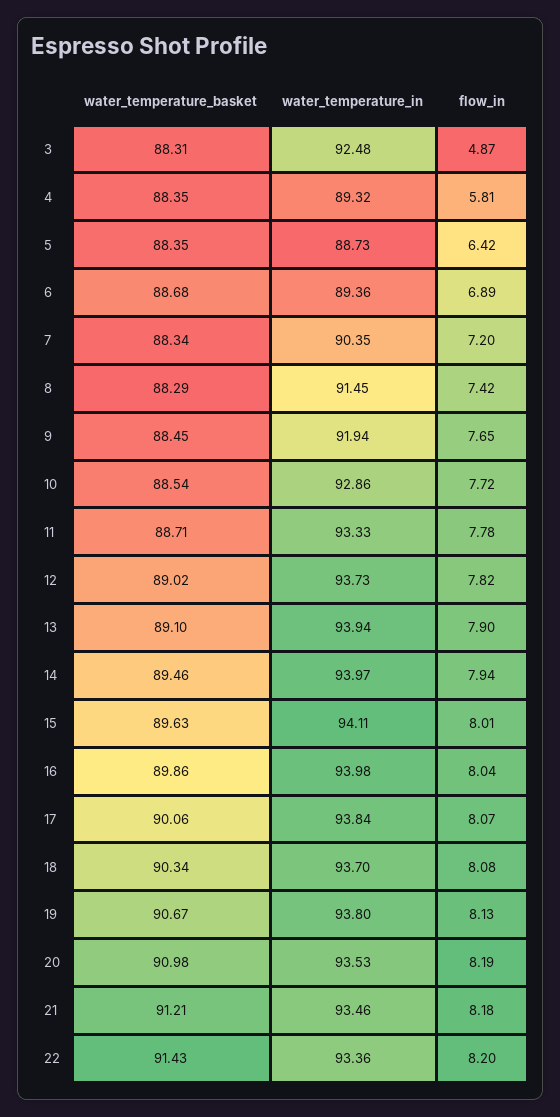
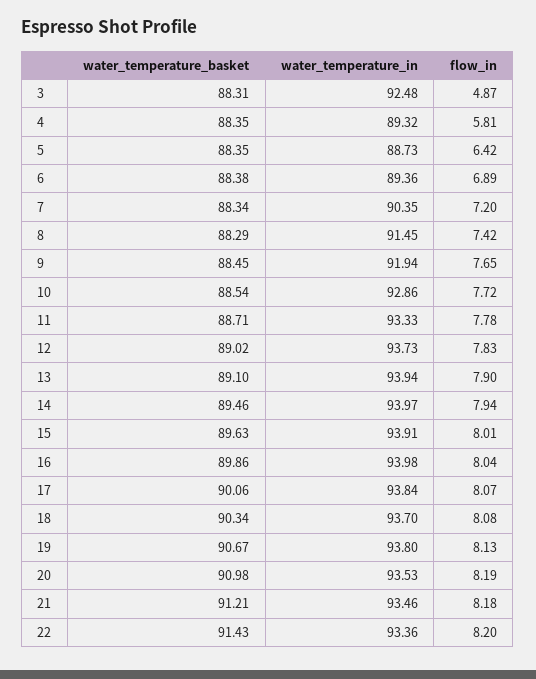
water_temperature_basket, 6: 88.68 -> 88.38
flow_in, 12: 7.82 -> 7.83
water_temperature_in, 15: 94.11 -> 93.91

